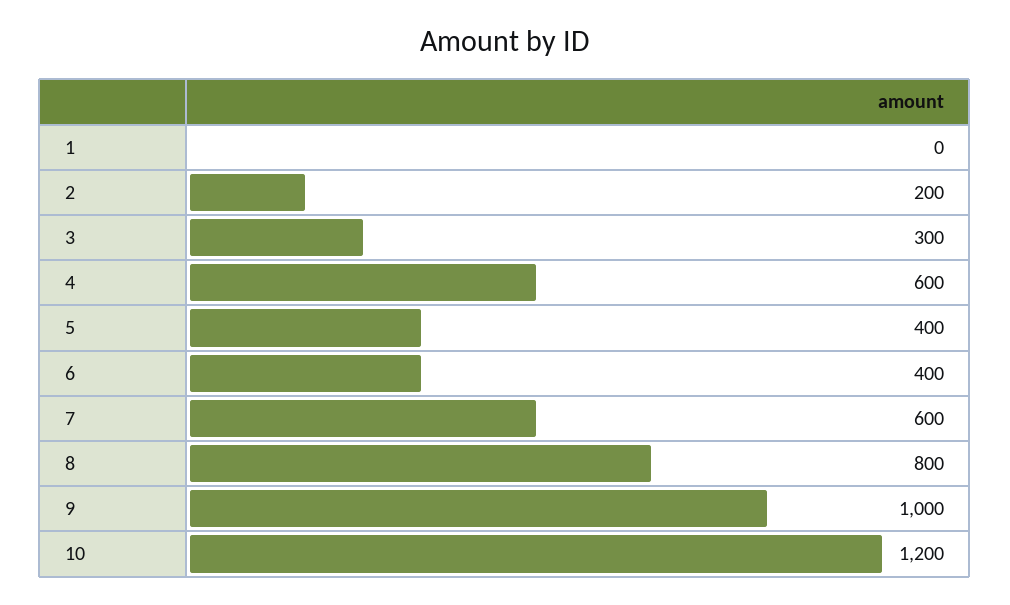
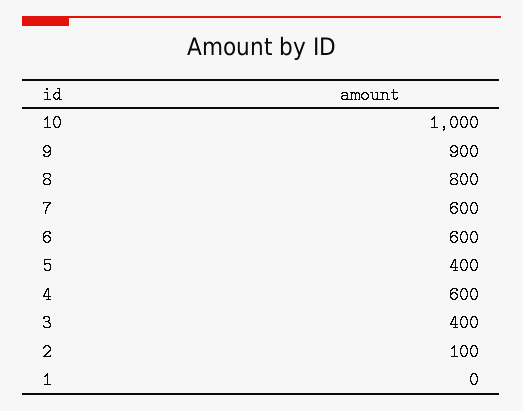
2: 200 -> 100
3: 300 -> 400
6: 400 -> 600
9: 1000 -> 900
10: 1200 -> 1000

